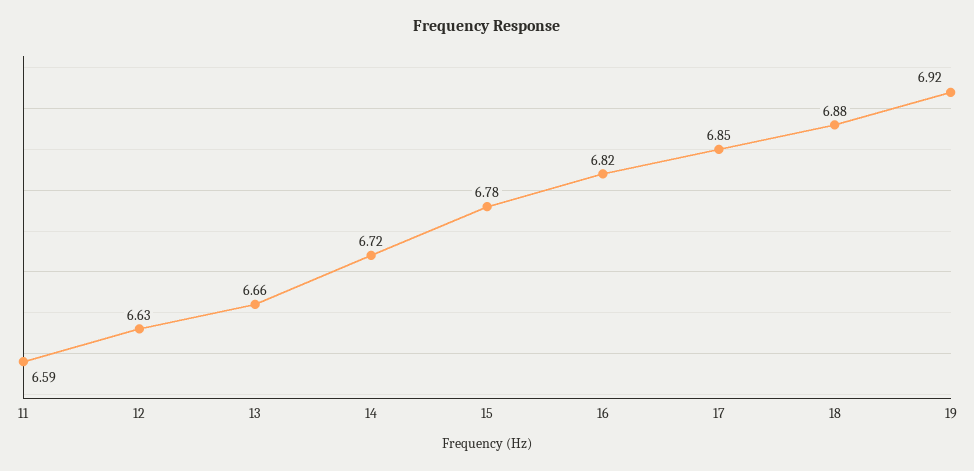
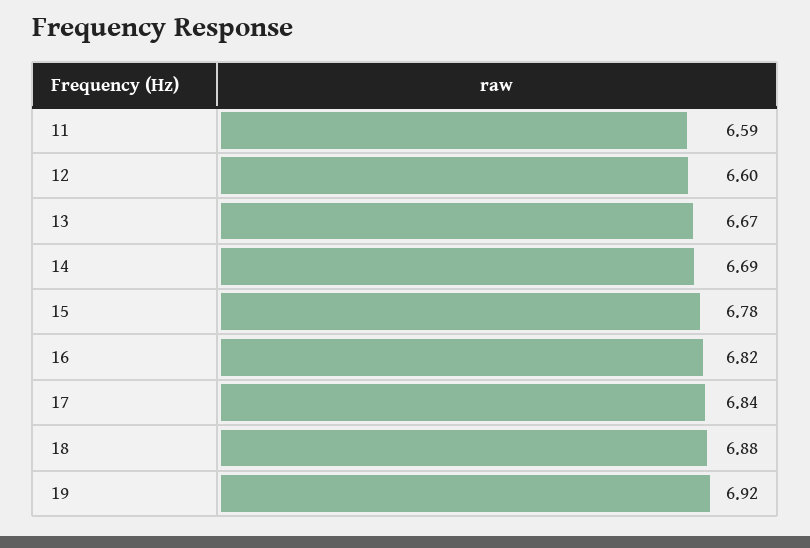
12: 6.63 -> 6.6
13: 6.66 -> 6.67
14: 6.72 -> 6.69
17: 6.85 -> 6.84

